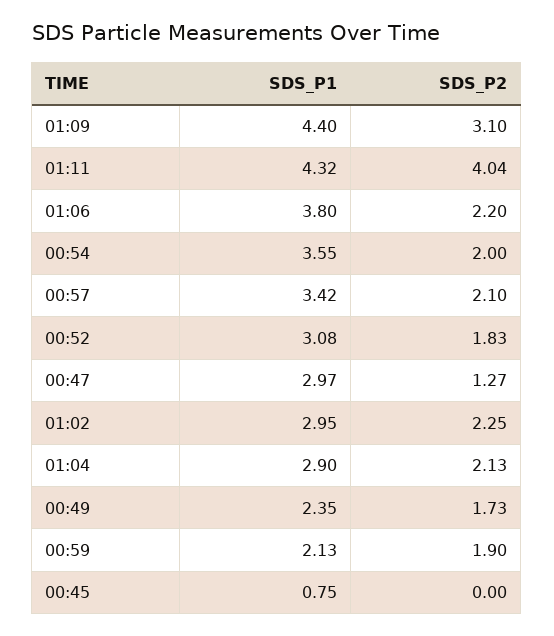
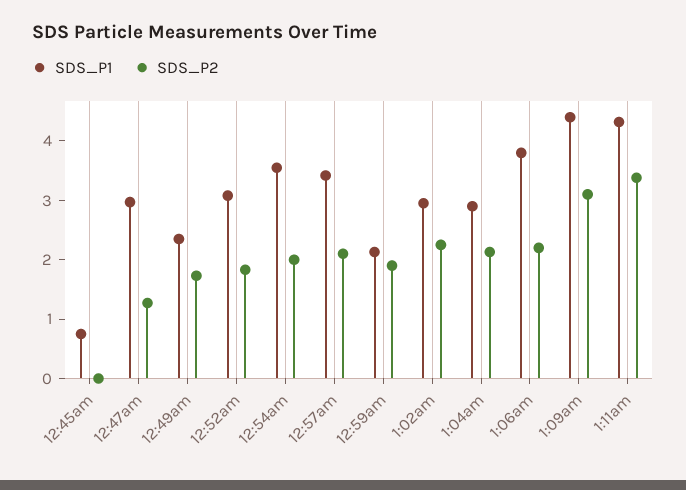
SDS_P2, 01:11: 4.04 -> 3.4

